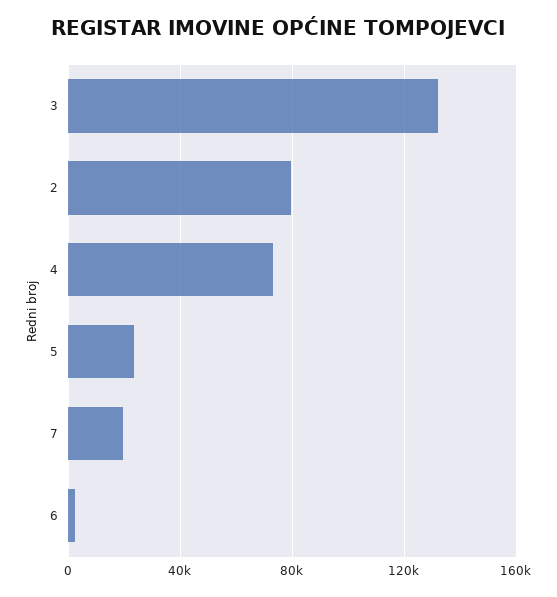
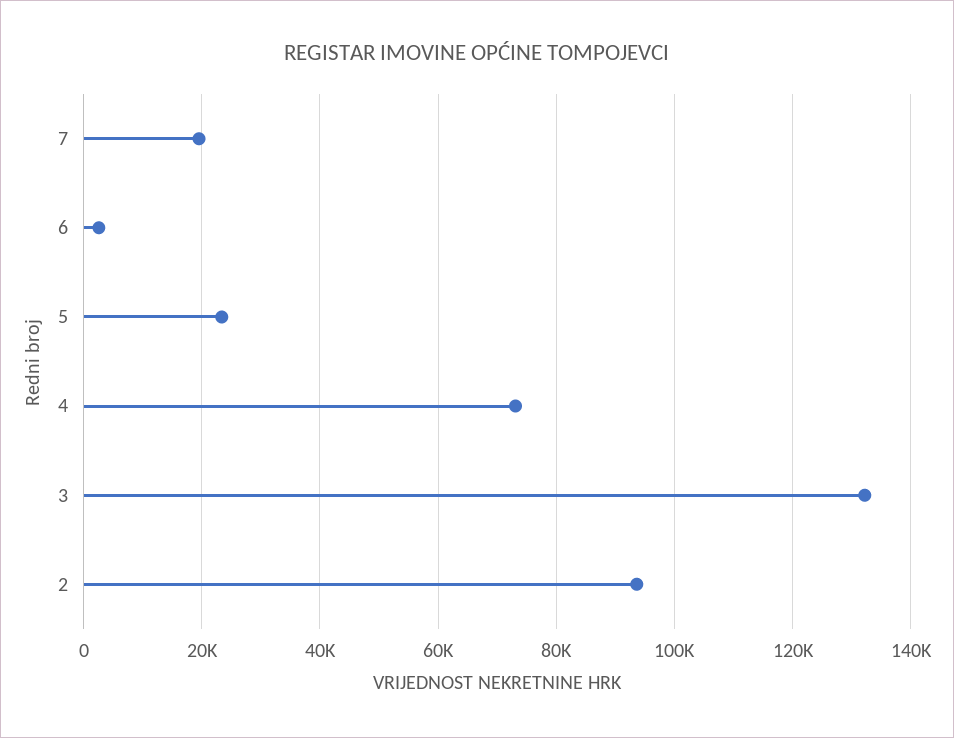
2: 80000 -> 94000

